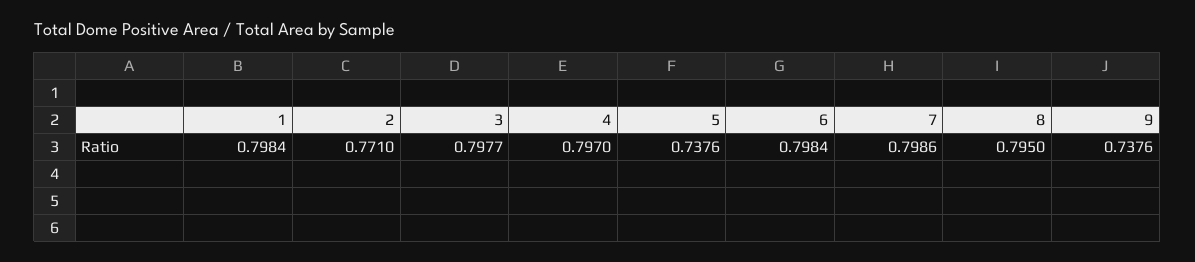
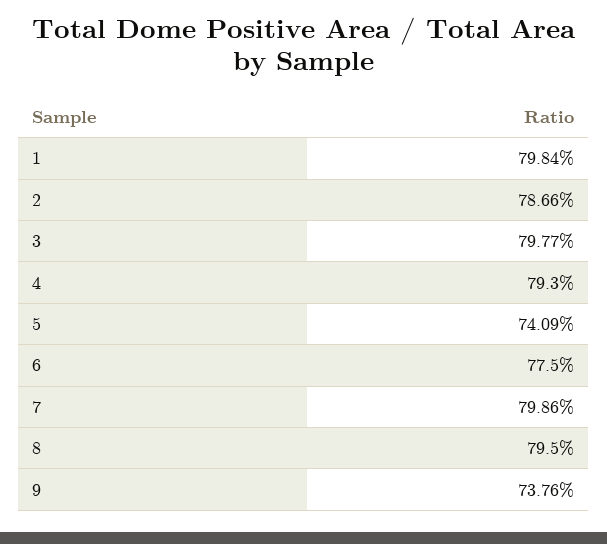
2: 0.771 -> 0.7866
4: 0.797 -> 0.793
5: 0.7376 -> 0.7409
6: 0.7984 -> 0.775

